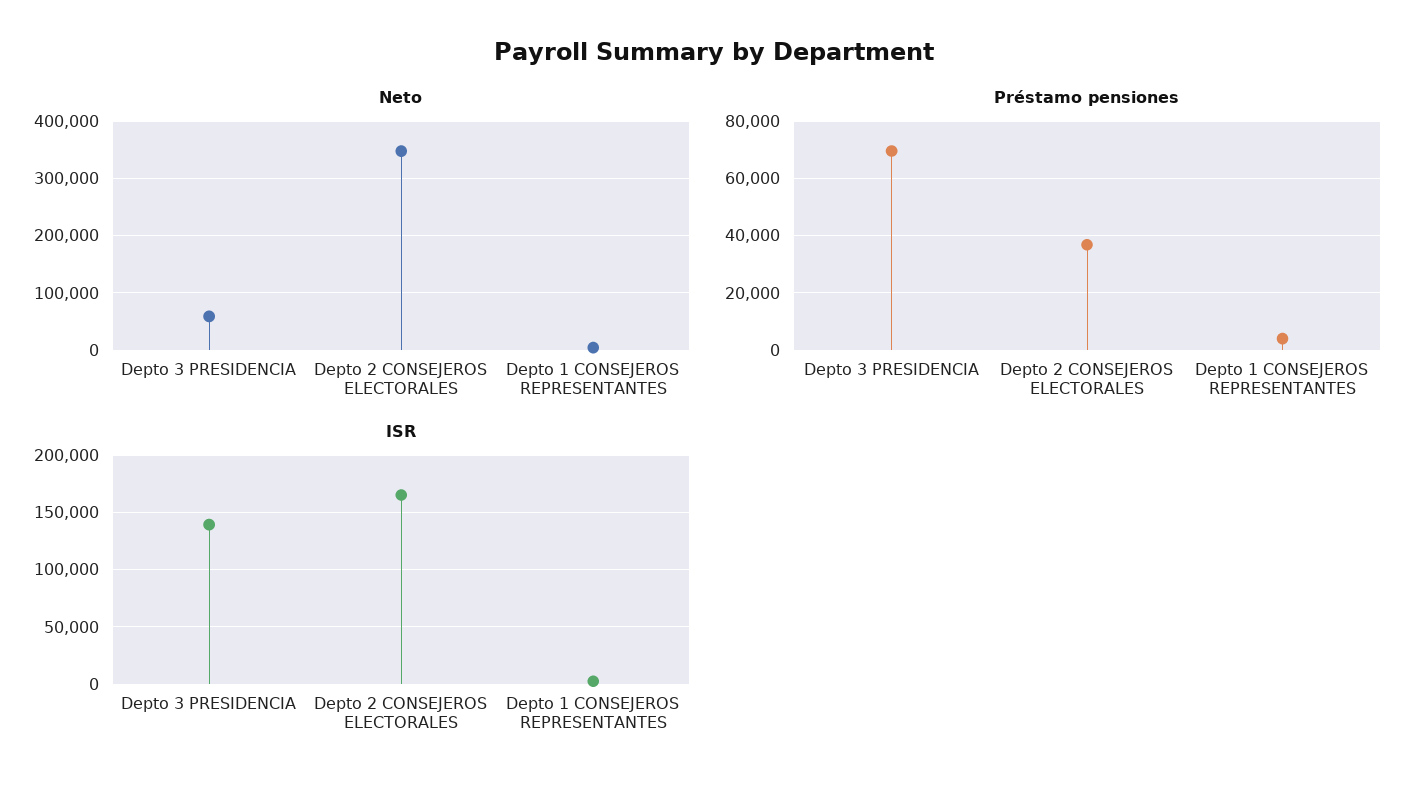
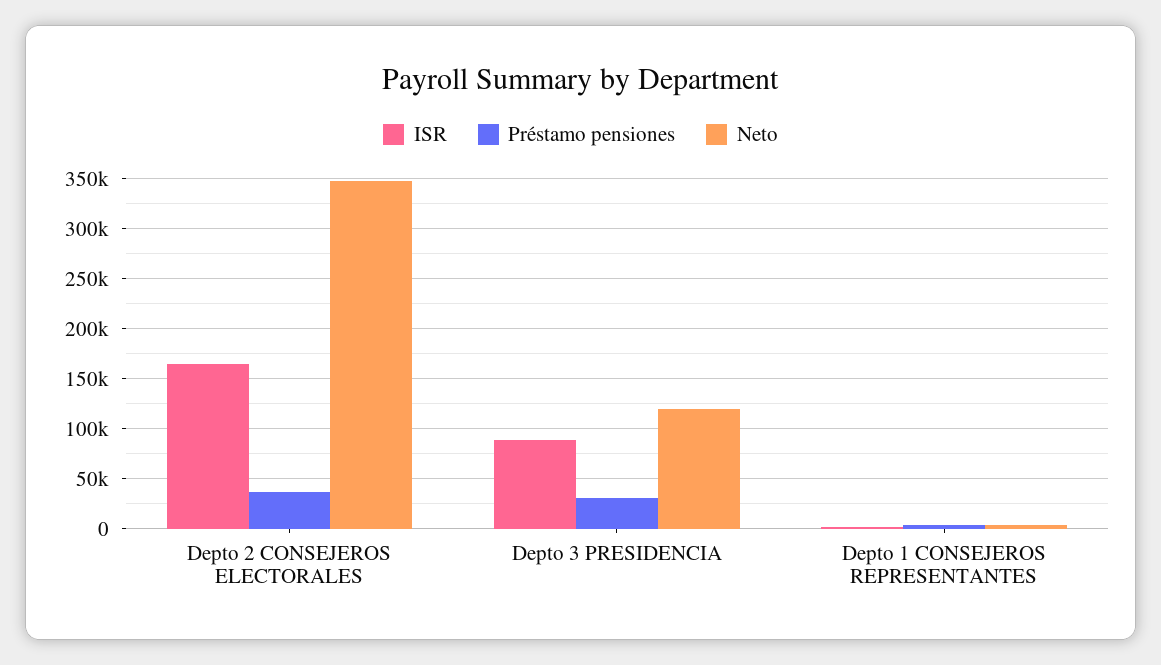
Neto, Depto 3 PRESIDENCIA: 60000 -> 120000
Préstamo pensiones, Depto 3 PRESIDENCIA: 70000 -> 30000
ISR, Depto 3 PRESIDENCIA: 140000 -> 90000

